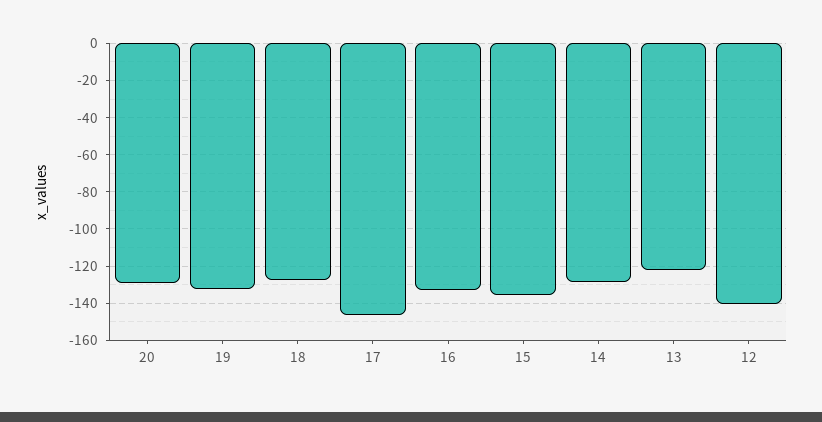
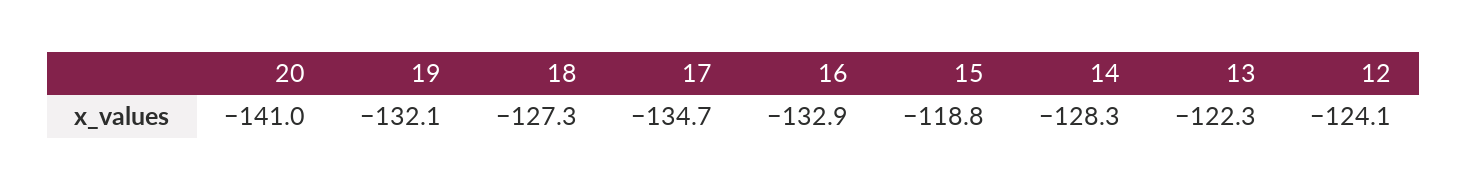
20: -130 -> -141
17: -145 -> -134.7
15: -135 -> -118.8
12: -140 -> -124.1

